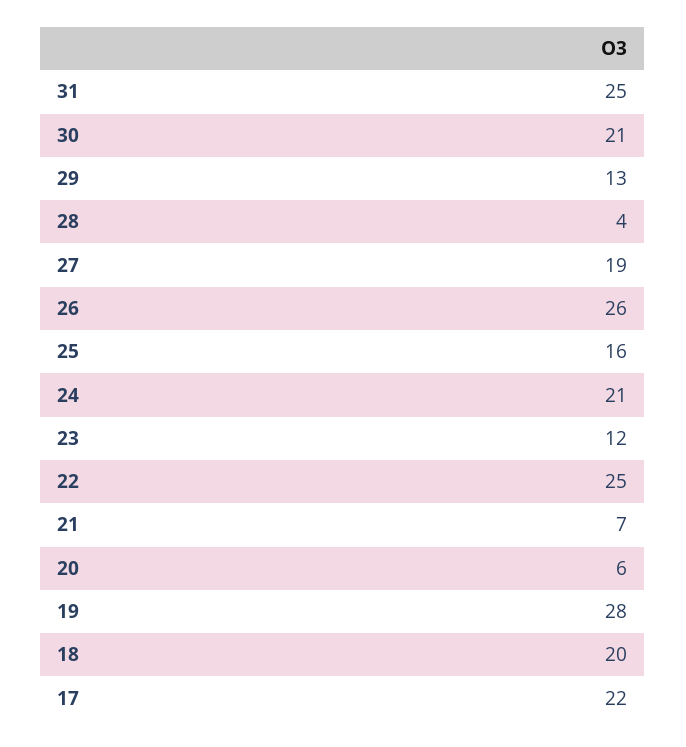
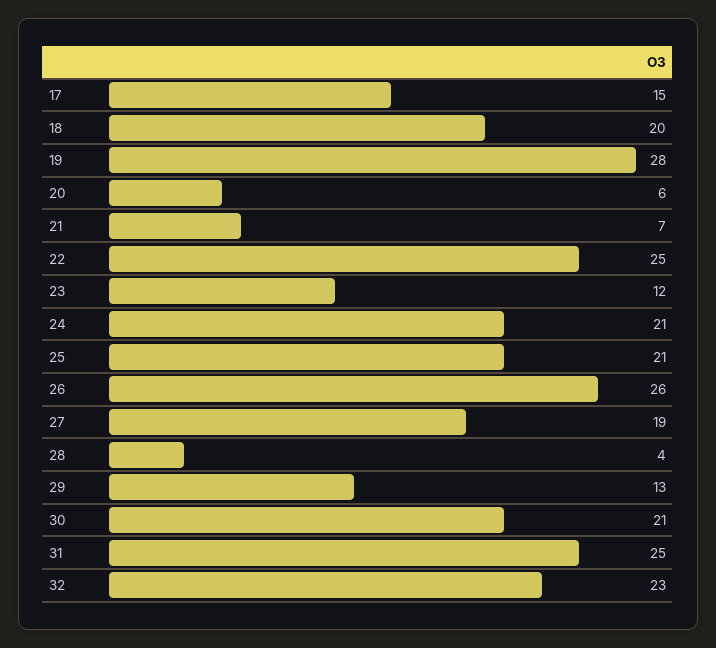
25: 16 -> 21
17: 22 -> 15
32: none -> 23

